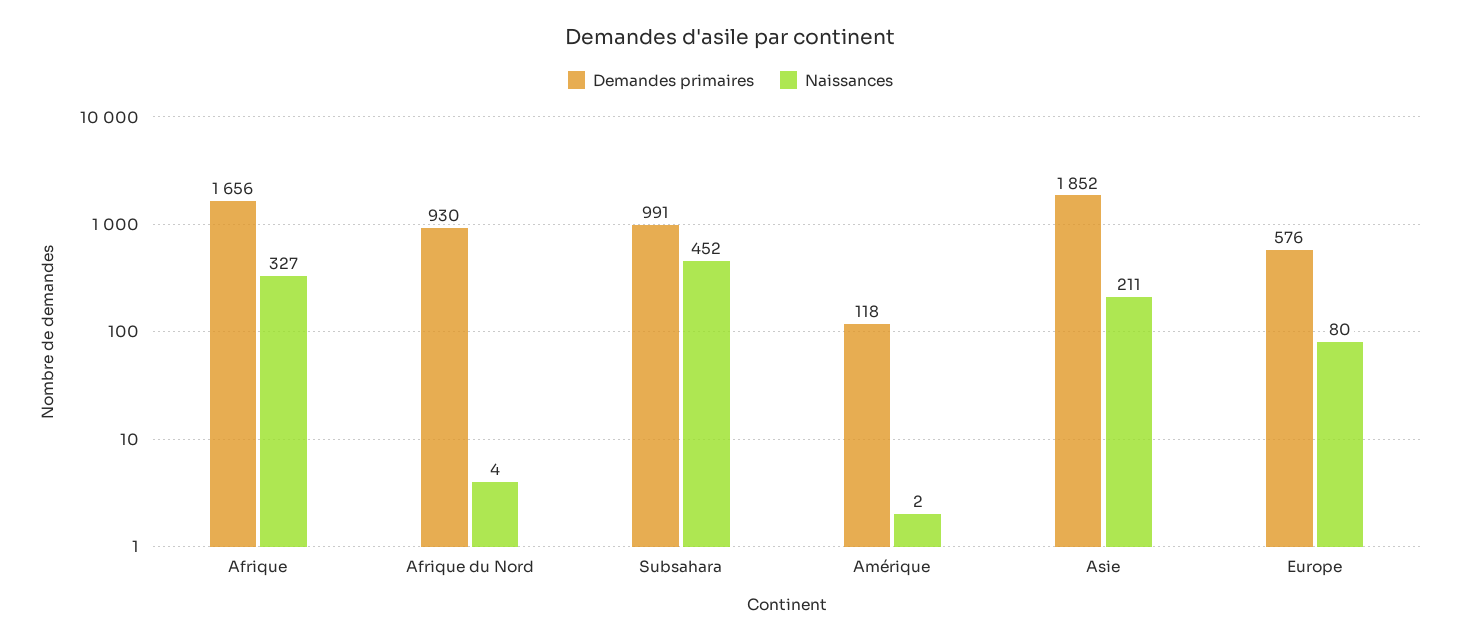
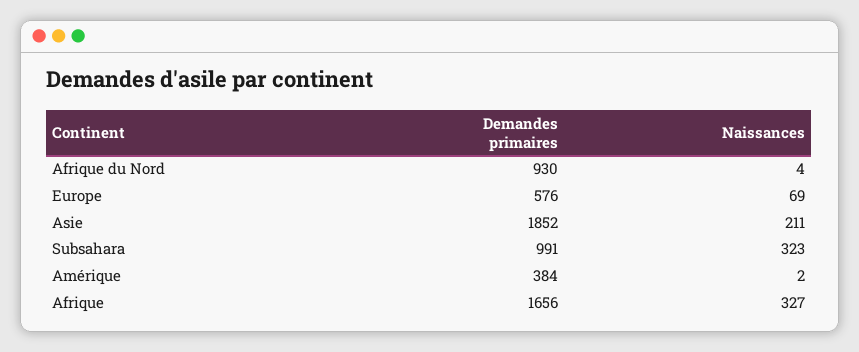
Naissances, Subsahara: 452 -> 323
Demandes primaires, Amérique: 118 -> 384
Naissances, Europe: 80 -> 69

